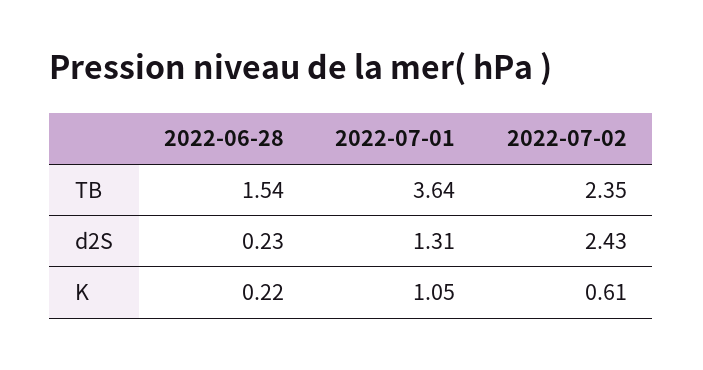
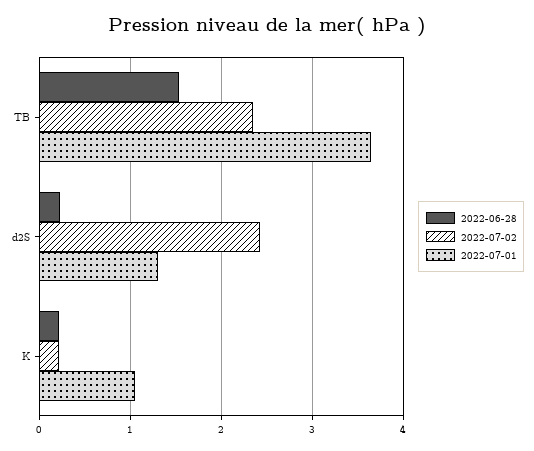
2022-07-02, K: 0.61 -> 0.2

